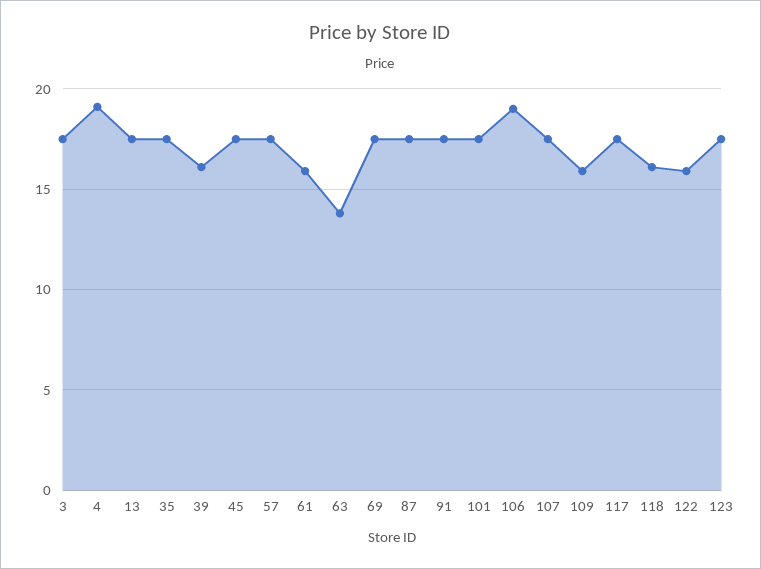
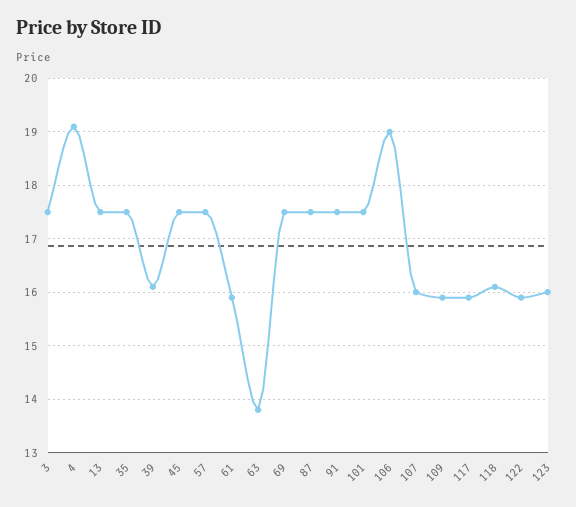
107: 17.5 -> 16
117: 17.5 -> 16
123: 17.5 -> 16

